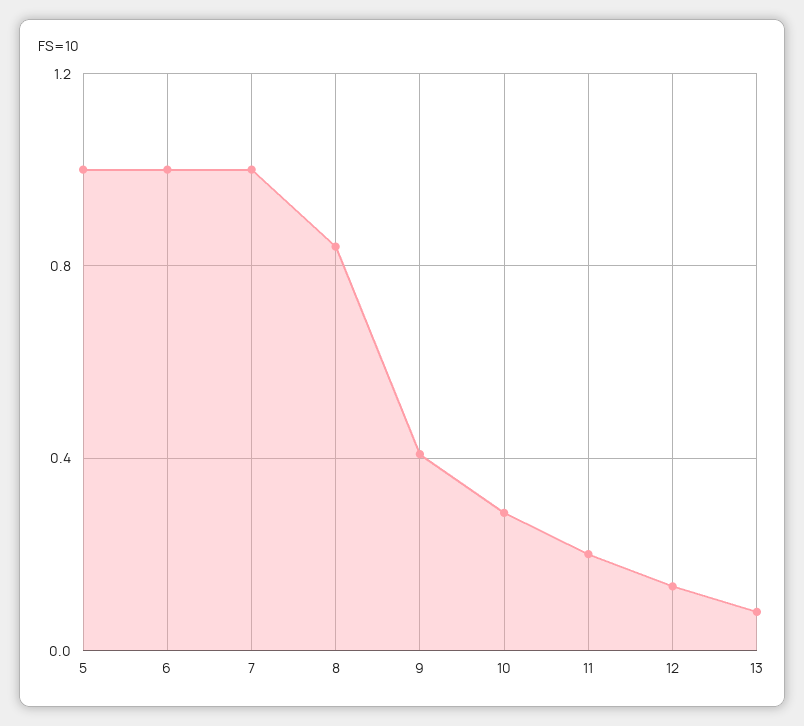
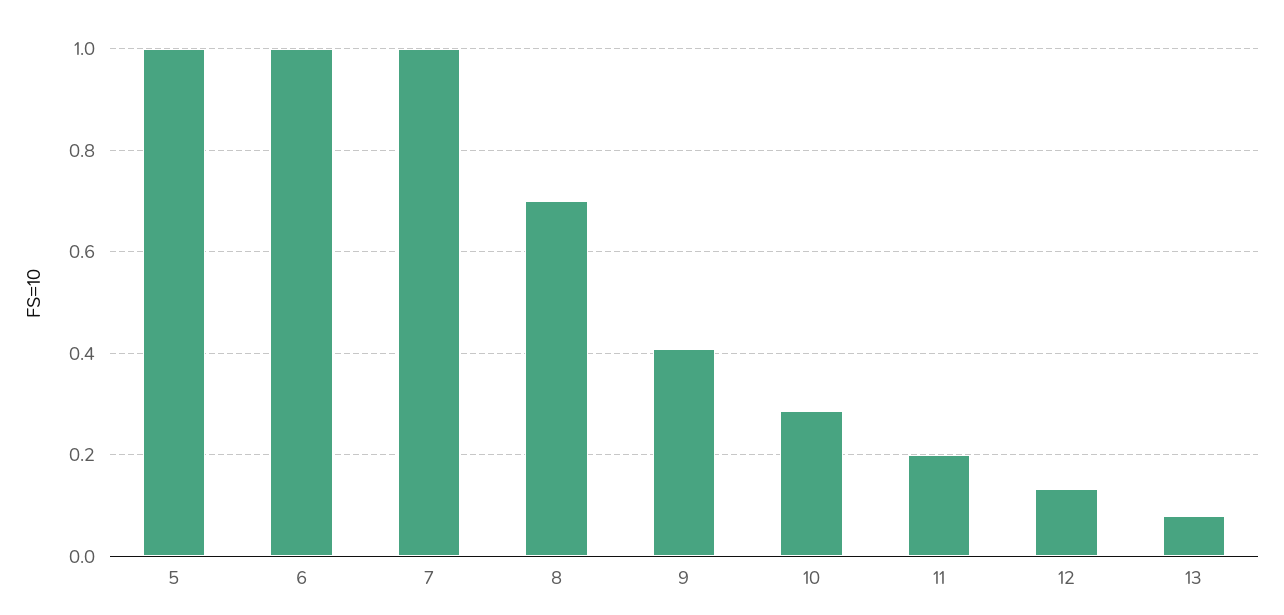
8: 0.85 -> 0.7

